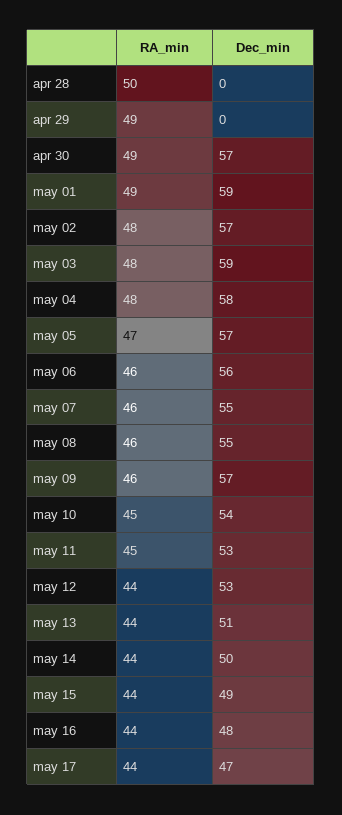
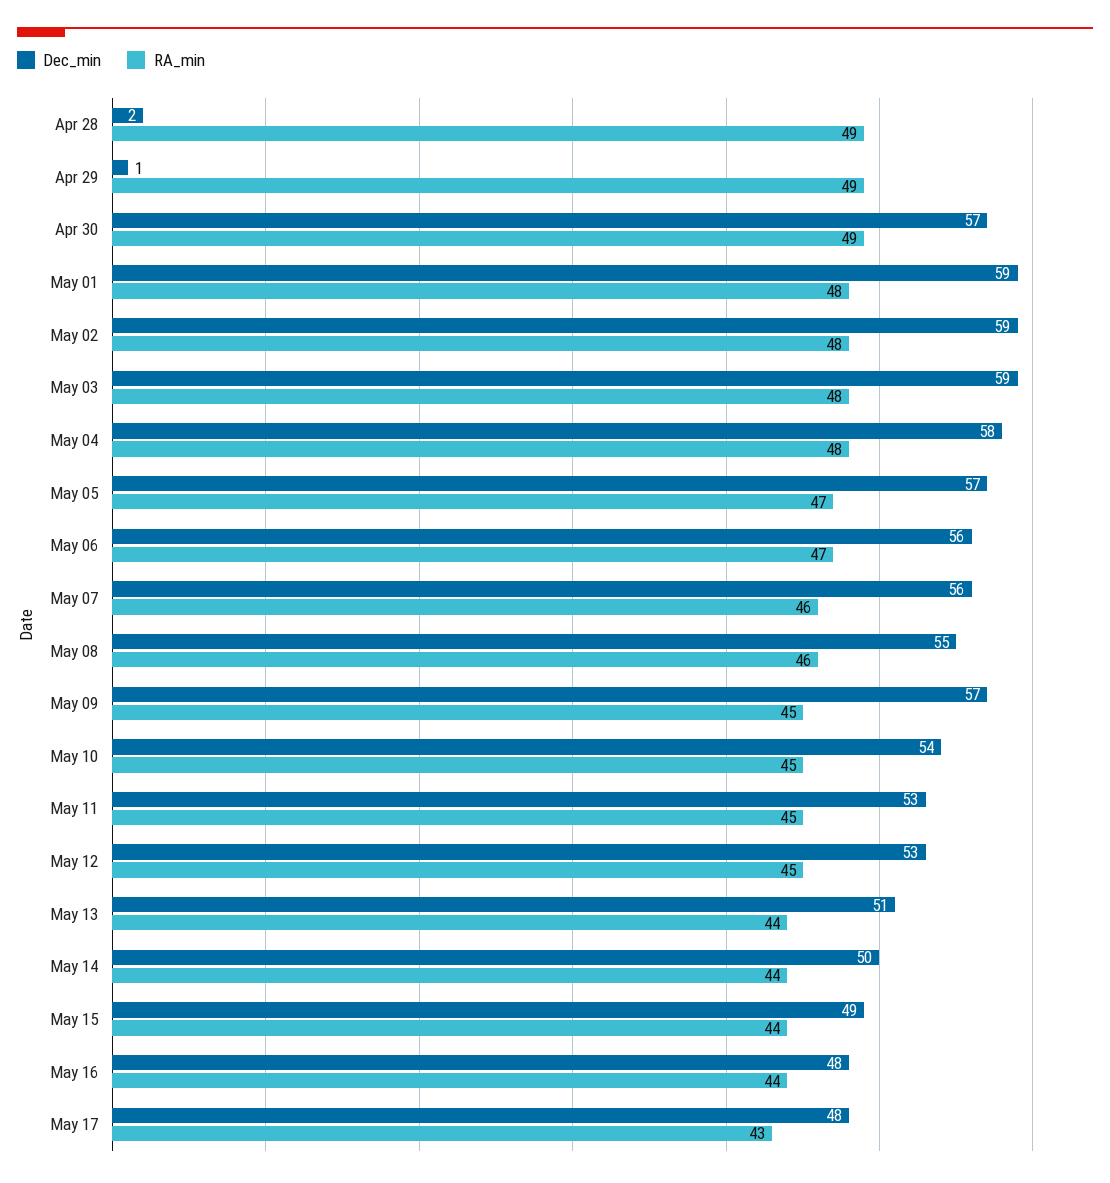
RA_min, apr 28: 50 -> 49
Dec_min, apr 28: 0 -> 2
Dec_min, apr 29: 0 -> 1
RA_min, may 01: 49 -> 48
Dec_min, may 02: 57 -> 59
RA_min, may 06: 46 -> 47
Dec_min, may 07: 55 -> 56
RA_min, may 09: 46 -> 45
RA_min, may 12: 44 -> 45
RA_min, may 17: 44 -> 43
Dec_min, may 17: 47 -> 48

